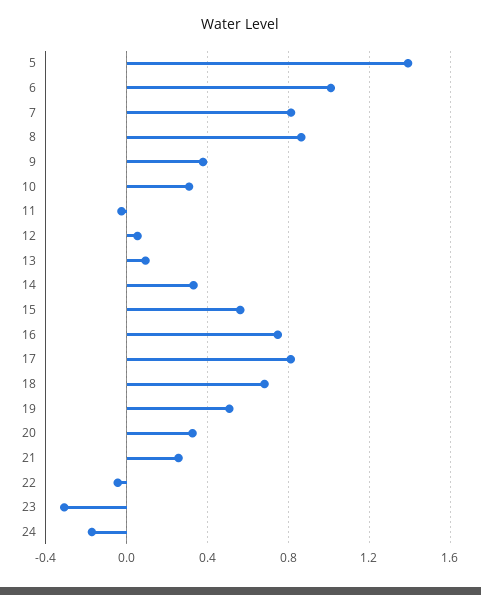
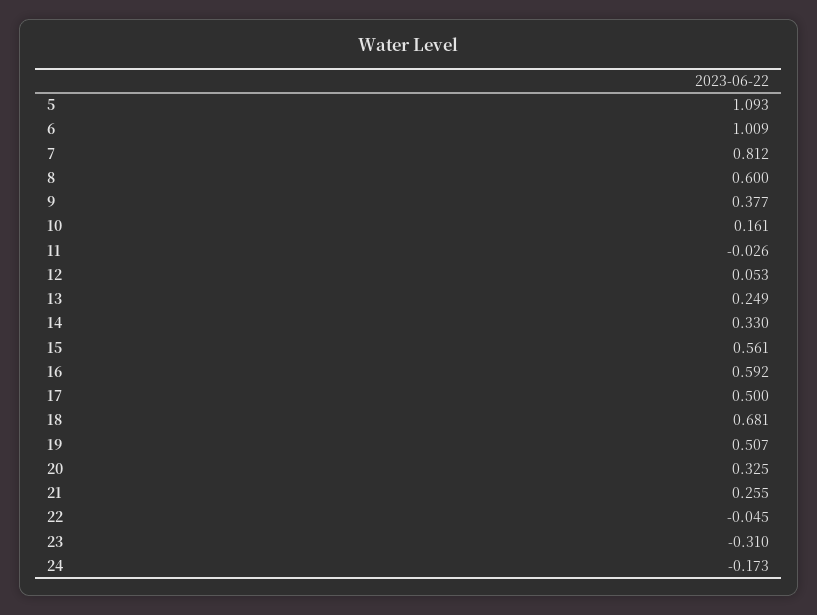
5: 1.4 -> 1.093
8: 0.85 -> 0.6
10: 0.3 -> 0.161
13: 0.1 -> 0.249
16: 0.75 -> 0.592
17: 0.8 -> 0.5

